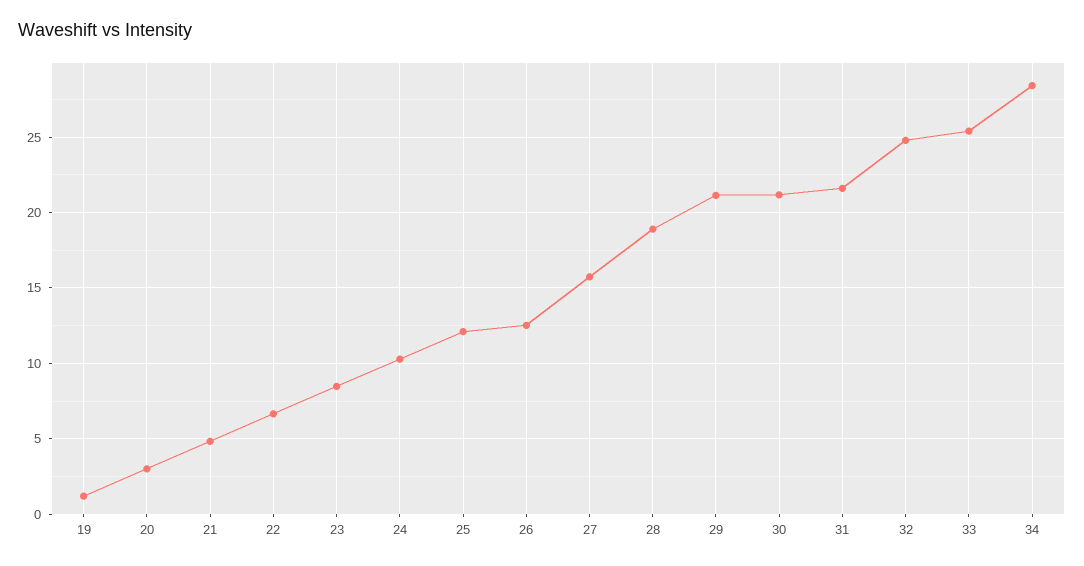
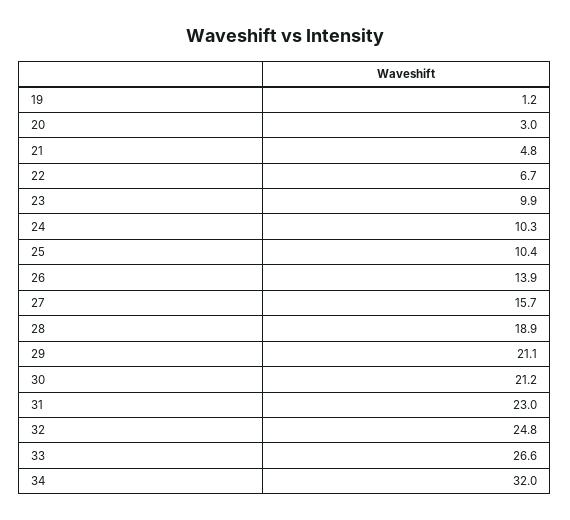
23: 8.5 -> 9.9
25: 12 -> 10.4
26: 12.5 -> 13.9
31: 21.5 -> 23
33: 25.5 -> 26.6
34: 28.5 -> 32

